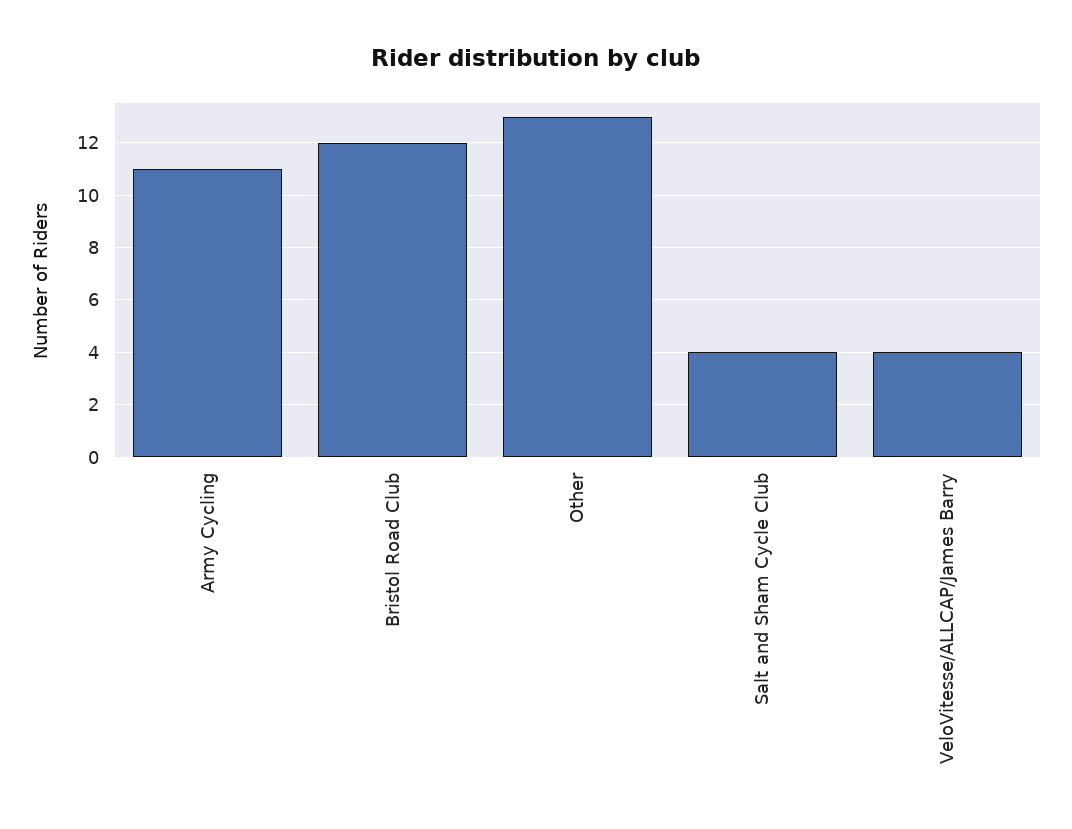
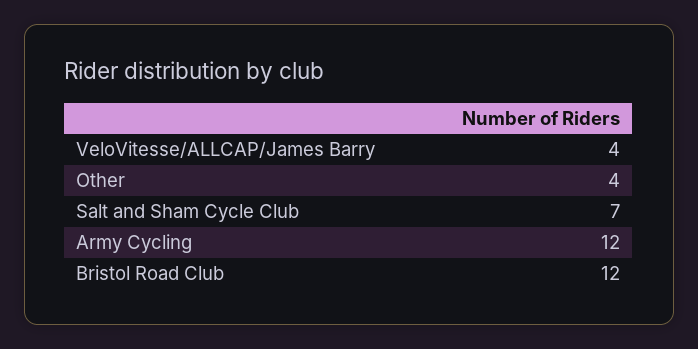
Army Cycling: 11 -> 12
Other: 13 -> 4
Salt and Sham Cycle Club: 4 -> 7

